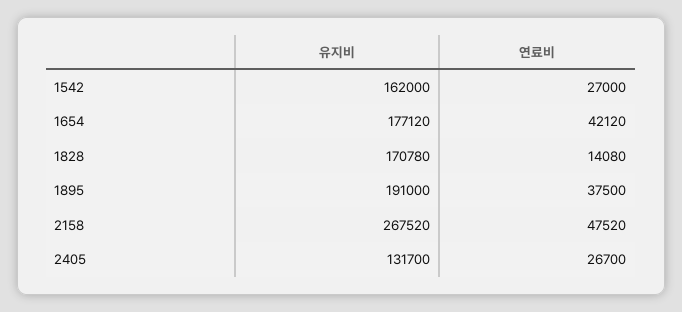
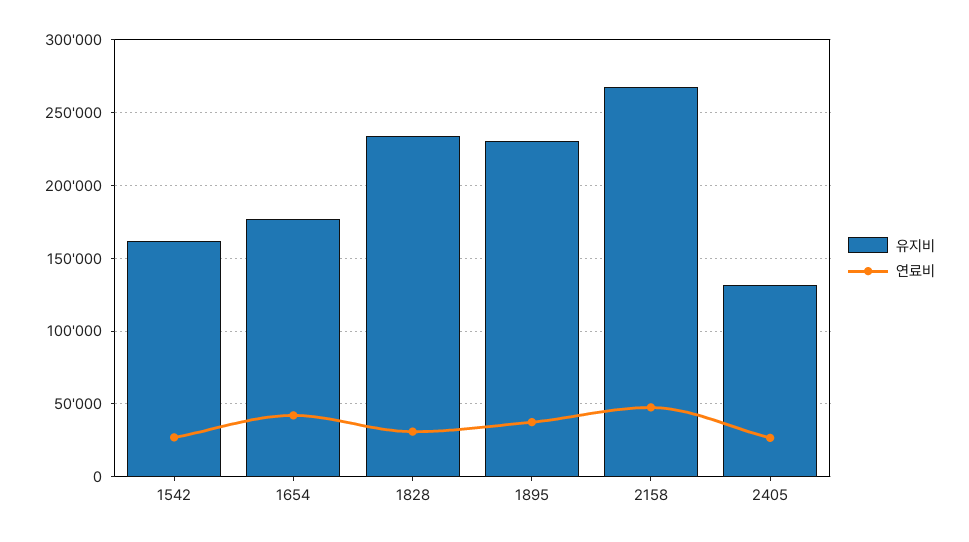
유지비, 1828: 170780 -> 235000
연료비, 1828: 14080 -> 30000
유지비, 1895: 191000 -> 230000

